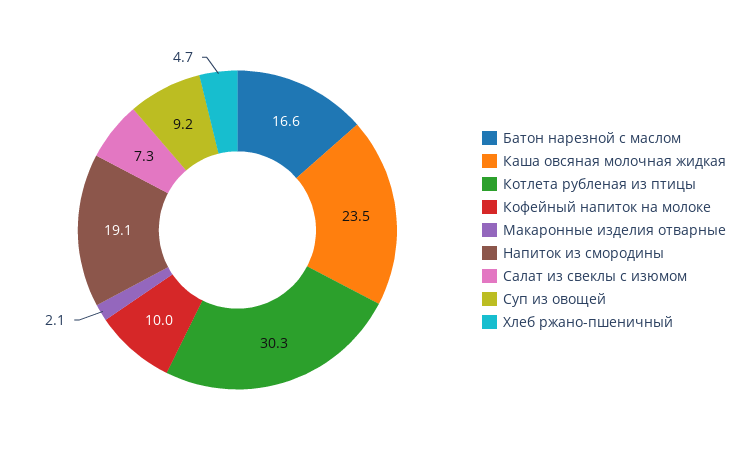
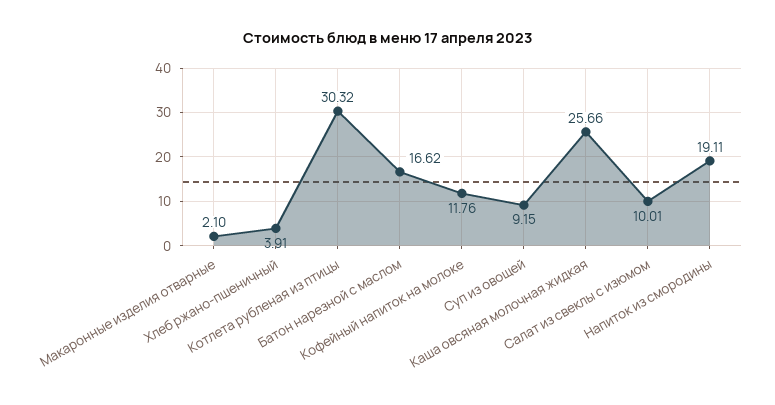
Каша овсяная молочная жидкая: 23.5 -> 25.66
Кофейный напиток на молоке: 10 -> 11.76
Салат из свеклы с изюмом: 7.3 -> 10.01
Хлеб ржано-пшеничный: 4.7 -> 3.91

